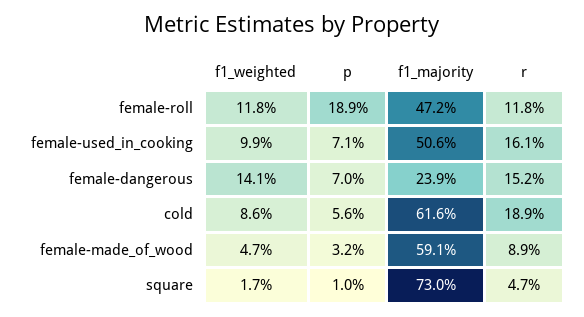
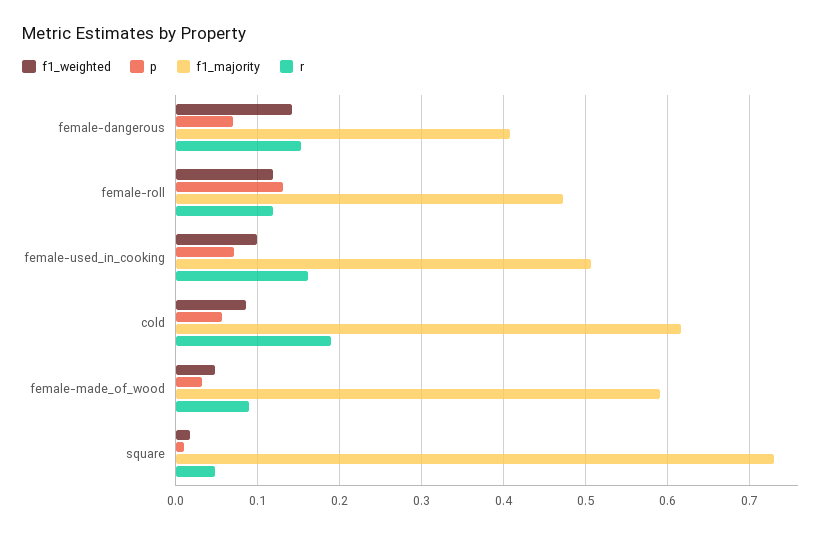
p, female-roll: 0.189 -> 0.13
f1_majority, female-dangerous: 0.239 -> 0.41

